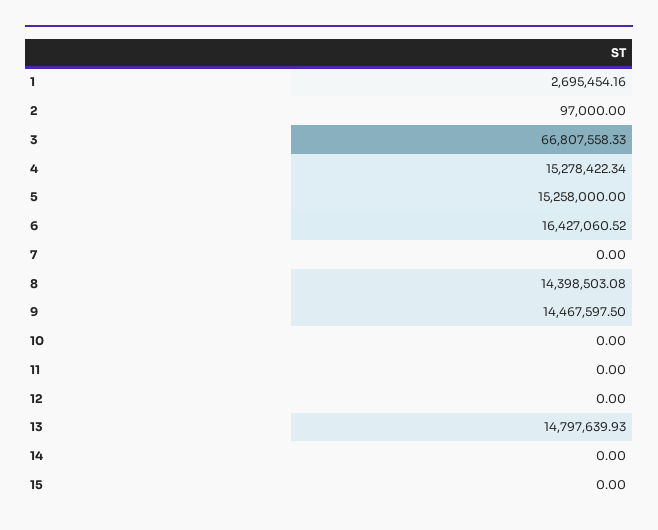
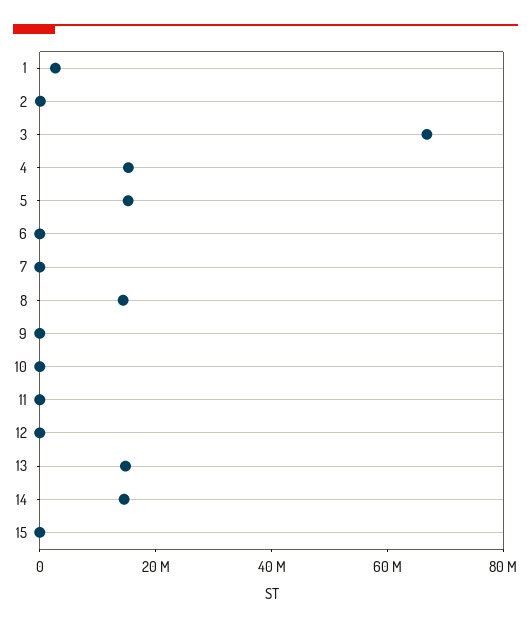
6: 16427060.52 -> 0
9: 14467597.5 -> 0
14: 0 -> 15000000

